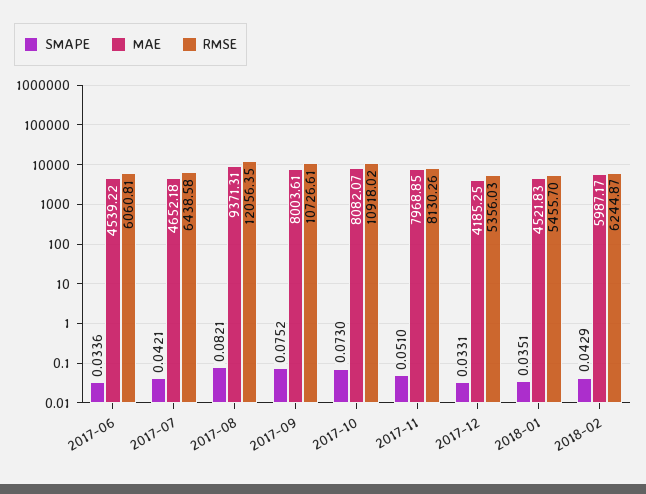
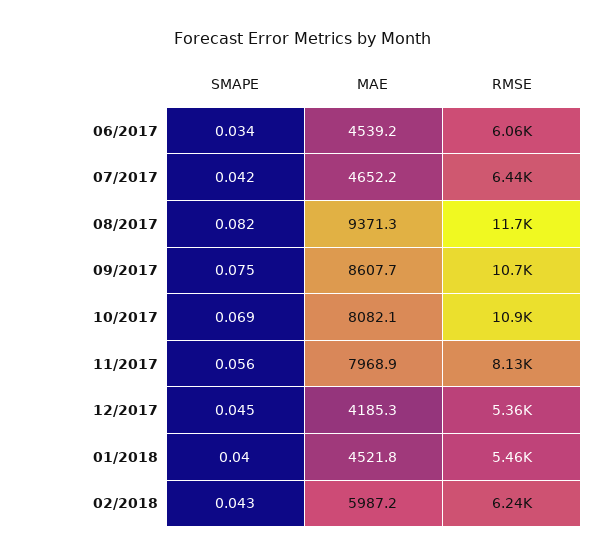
RMSE, 2017-08: 12056.35 -> 11700
MAE, 2017-09: 8003.61 -> 8607.7
SMAPE, 2017-10: 0.073 -> 0.069
SMAPE, 2017-11: 0.051 -> 0.056
SMAPE, 2017-12: 0.0331 -> 0.045
SMAPE, 2018-01: 0.0351 -> 0.04

